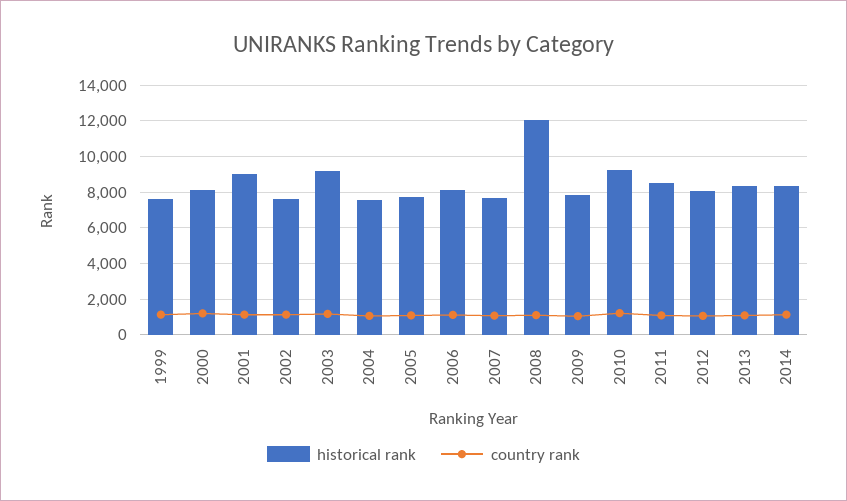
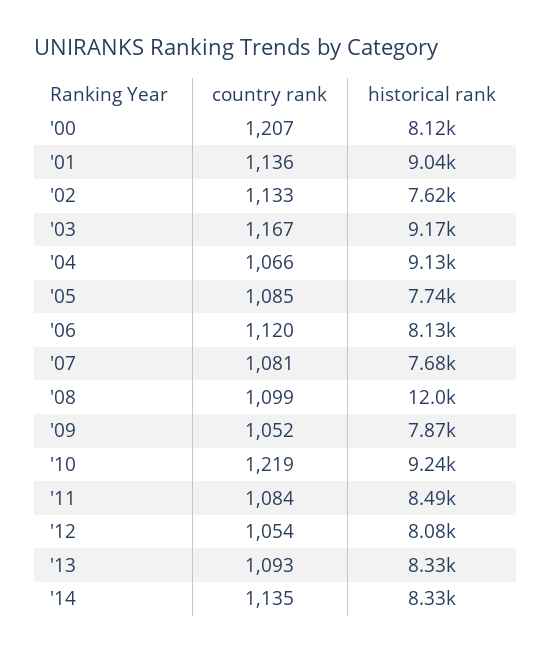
historical rank, 1999: 7500 -> none
country rank, 1999: 1000 -> none
historical rank, 2004: 7500 -> 9130

